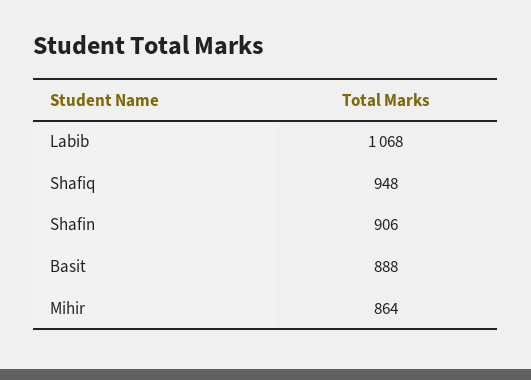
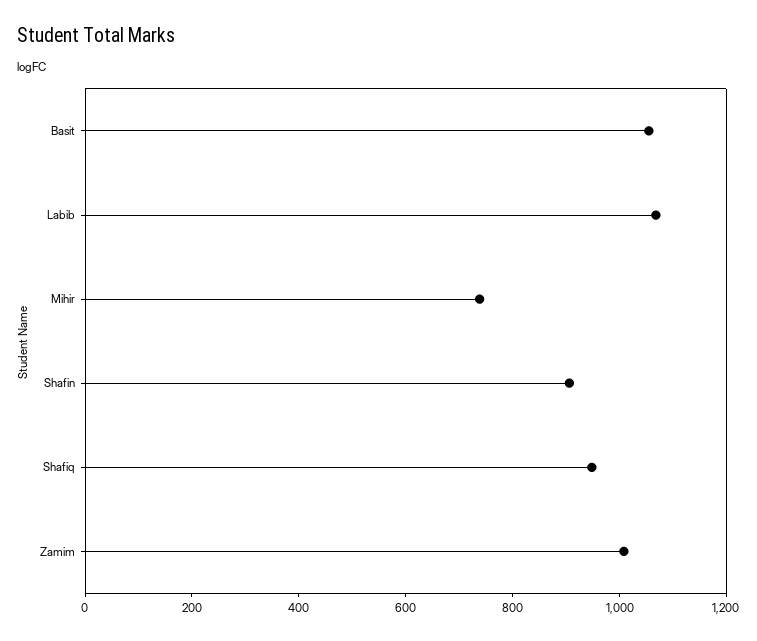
Basit: 888 -> 1050
Mihir: 864 -> 750
Zamim: none -> 1000

